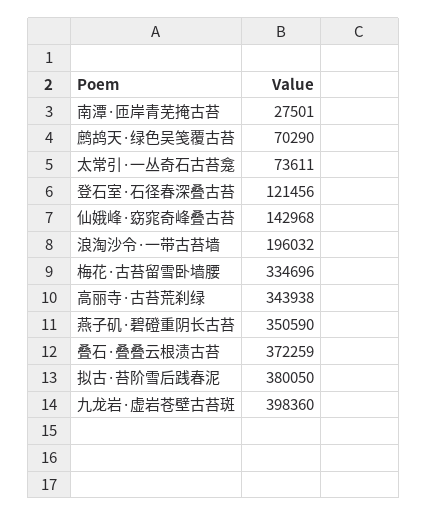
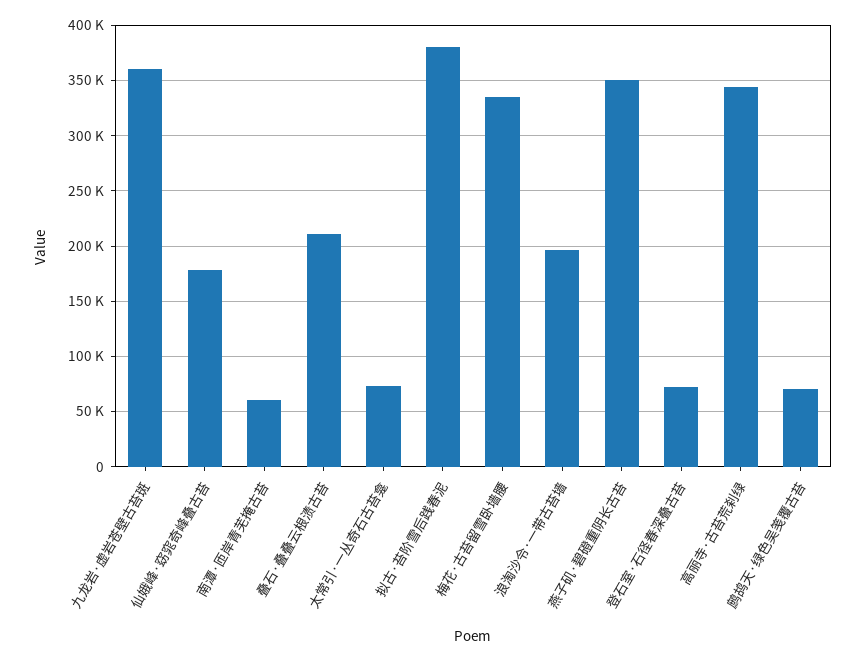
南潭·匝岸青芜掩古苔: 27501 -> 60000
登石室·石径春深叠古苔: 121456 -> 70000
仙娥峰·窈窕奇峰叠古苔: 142968 -> 180000
叠石·叠叠云根渍古苔: 372259 -> 210000
九龙岩·虚岩苍壁古苔斑: 398360 -> 360000

